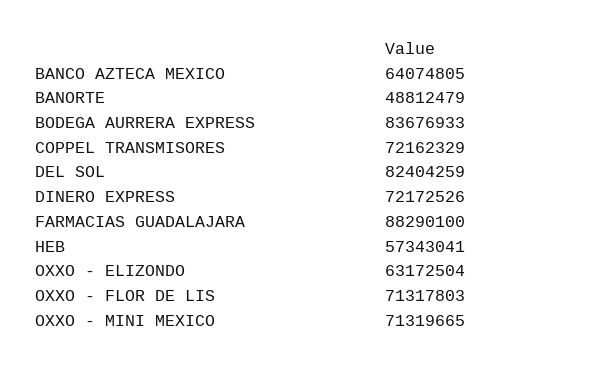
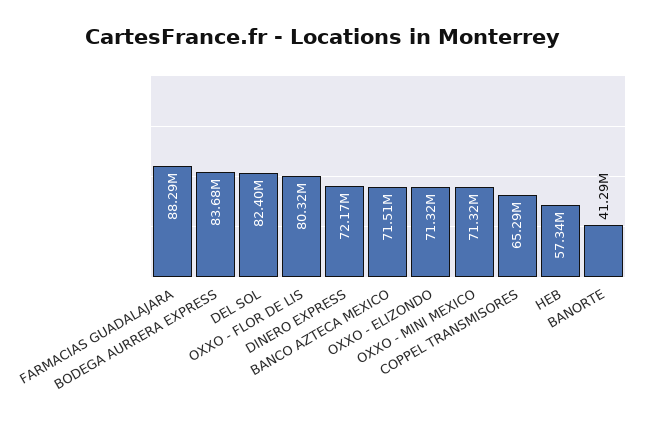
BANCO AZTECA MEXICO: 64074805 -> 71510000
BANORTE: 48812479 -> 41290000
COPPEL TRANSMISORES: 72162329 -> 65290000
OXXO - ELIZONDO: 63172504 -> 71320000
OXXO - FLOR DE LIS: 71317803 -> 80320000

